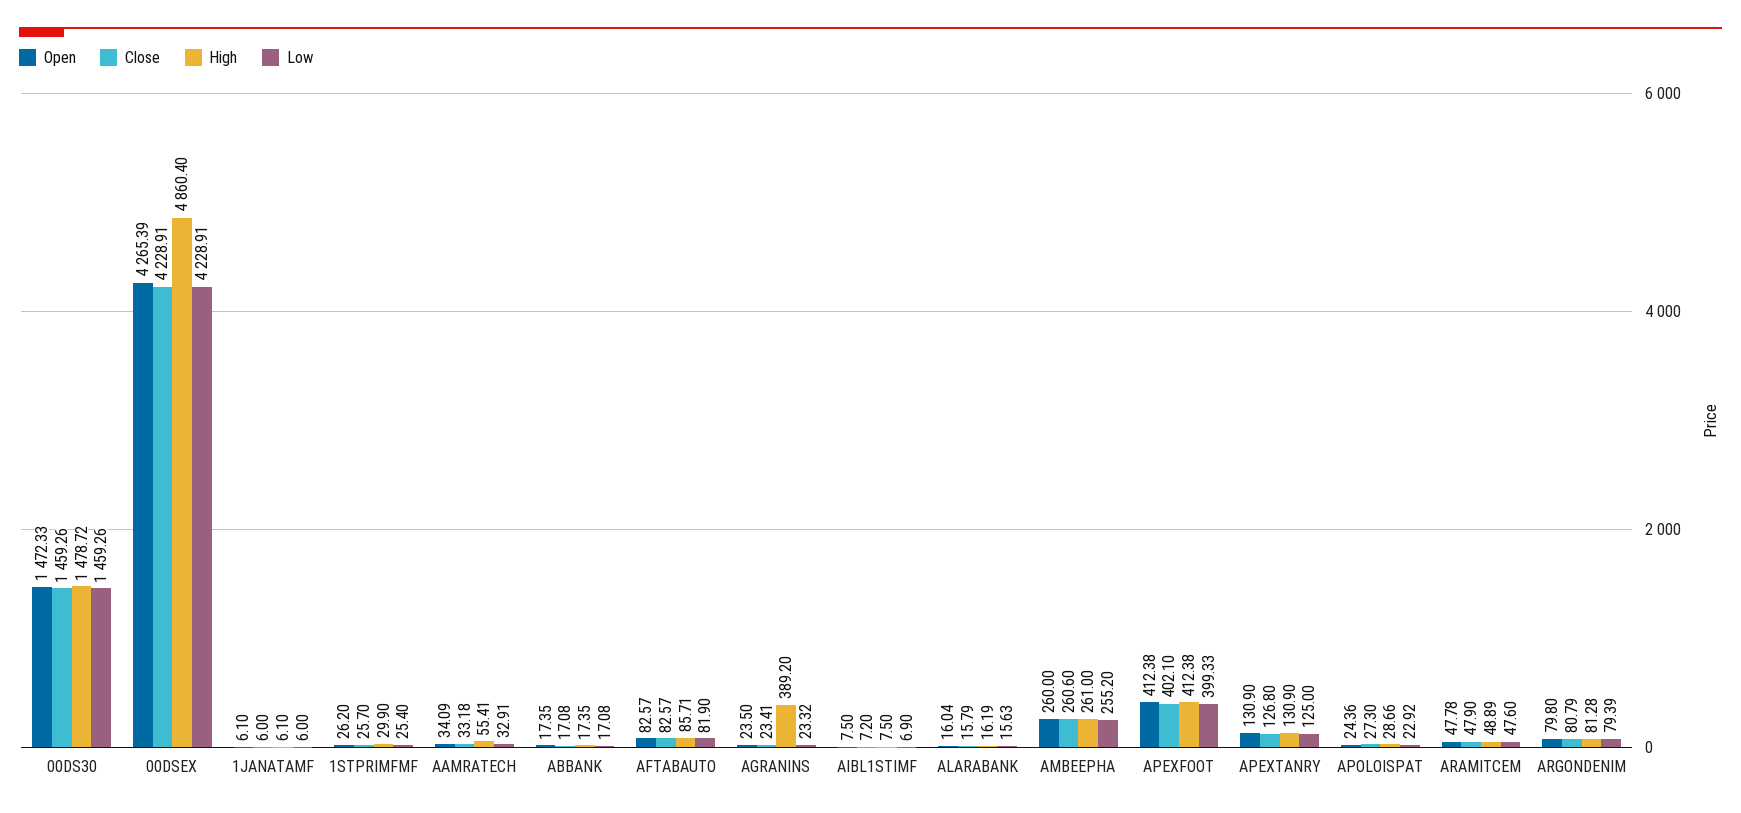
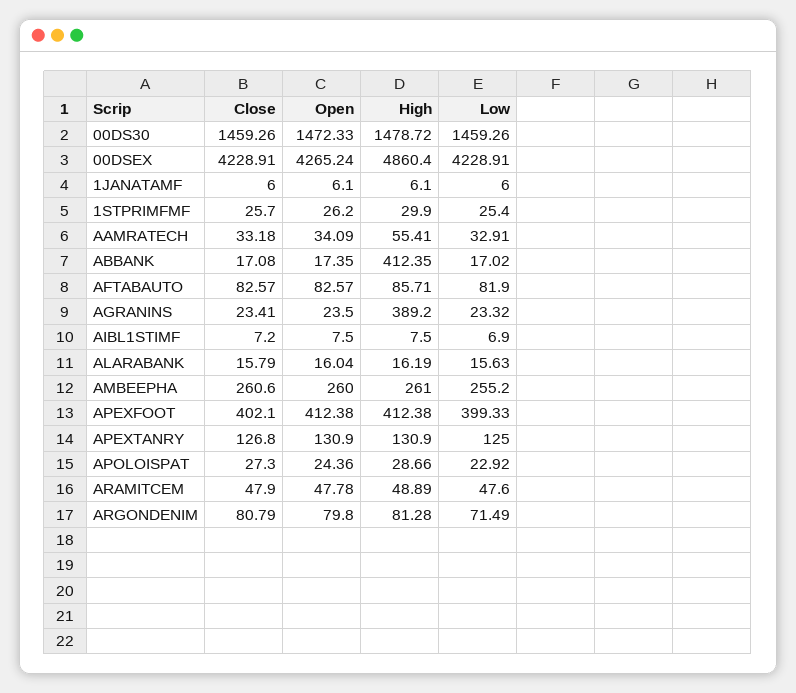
Open, 00DSEX: 4265.39 -> 4265.24
High, ABBANK: 17.35 -> 412.35
Low, ABBANK: 17.08 -> 17.02
Low, ARGONDENIM: 79.39 -> 71.49

